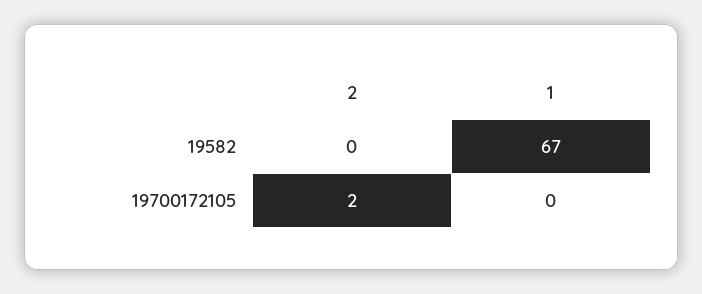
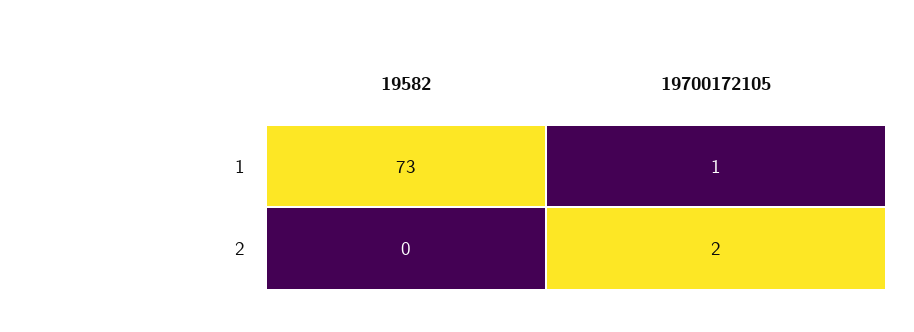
1, 19582: 67 -> 73
1, 19700172105: 0 -> 1

